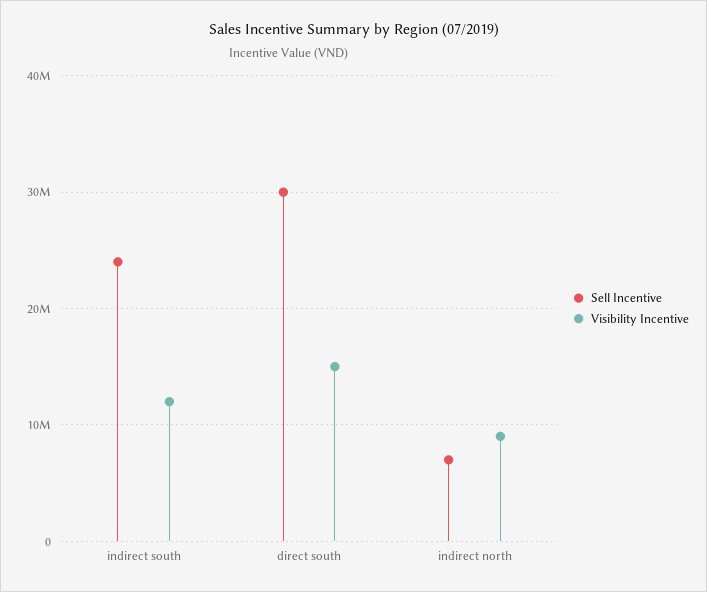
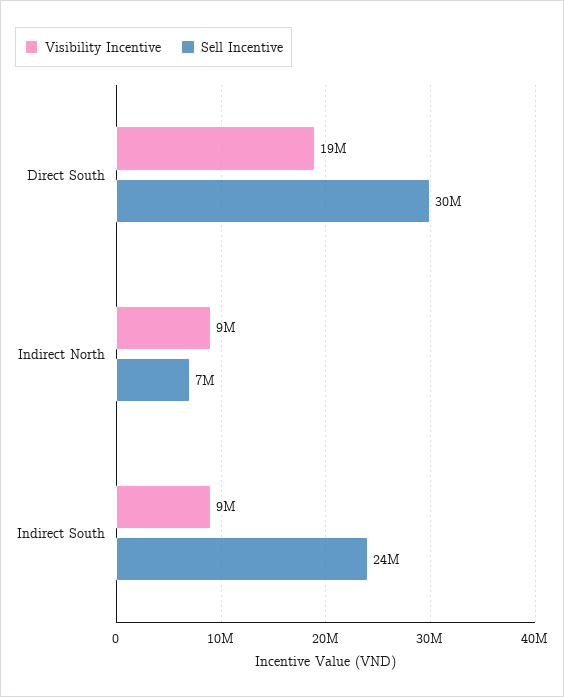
Visibility Incentive, indirect south: 12000000 -> 9000000
Visibility Incentive, direct south: 15000000 -> 19000000

